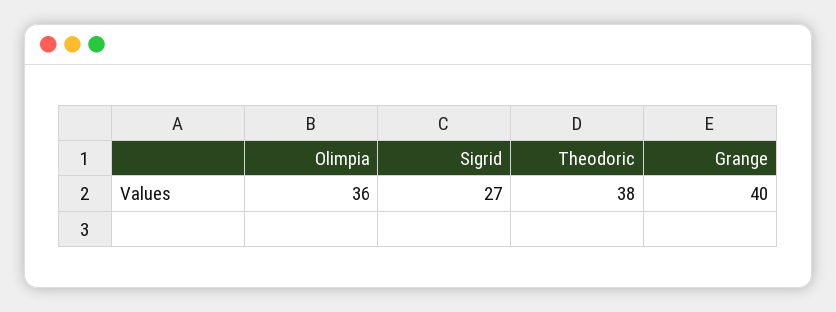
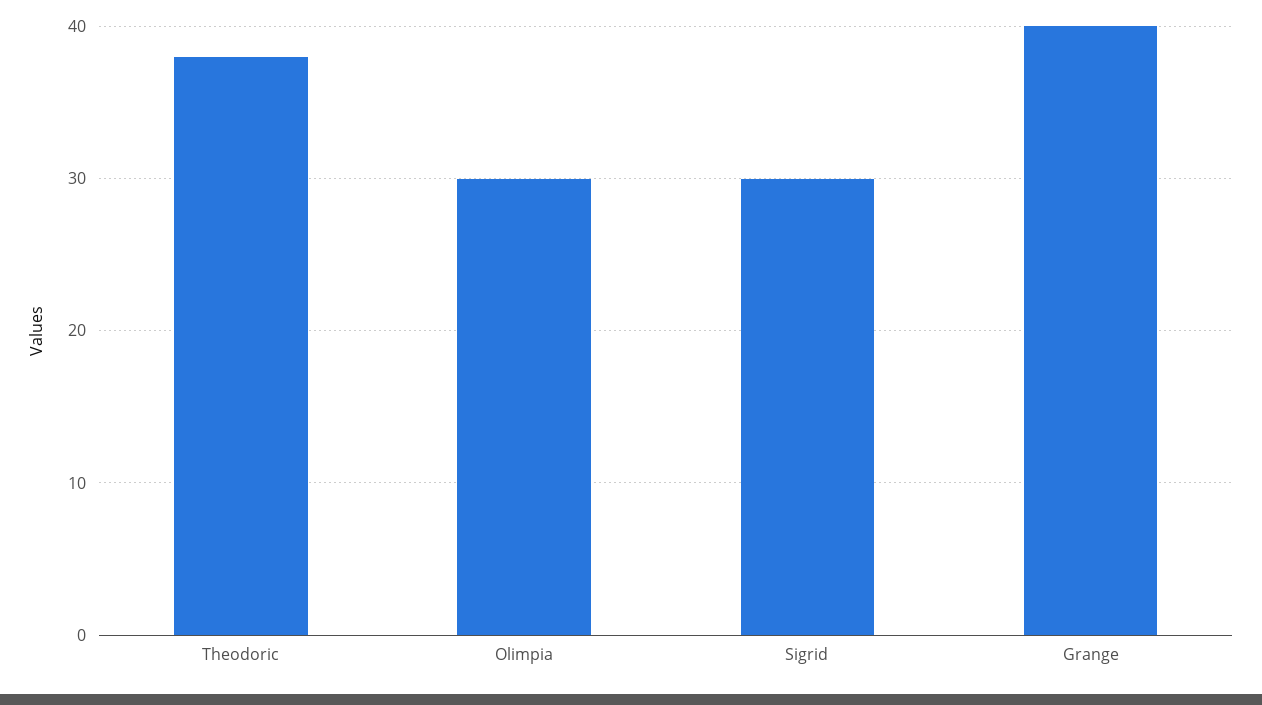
Olimpia: 36 -> 30
Sigrid: 27 -> 30

